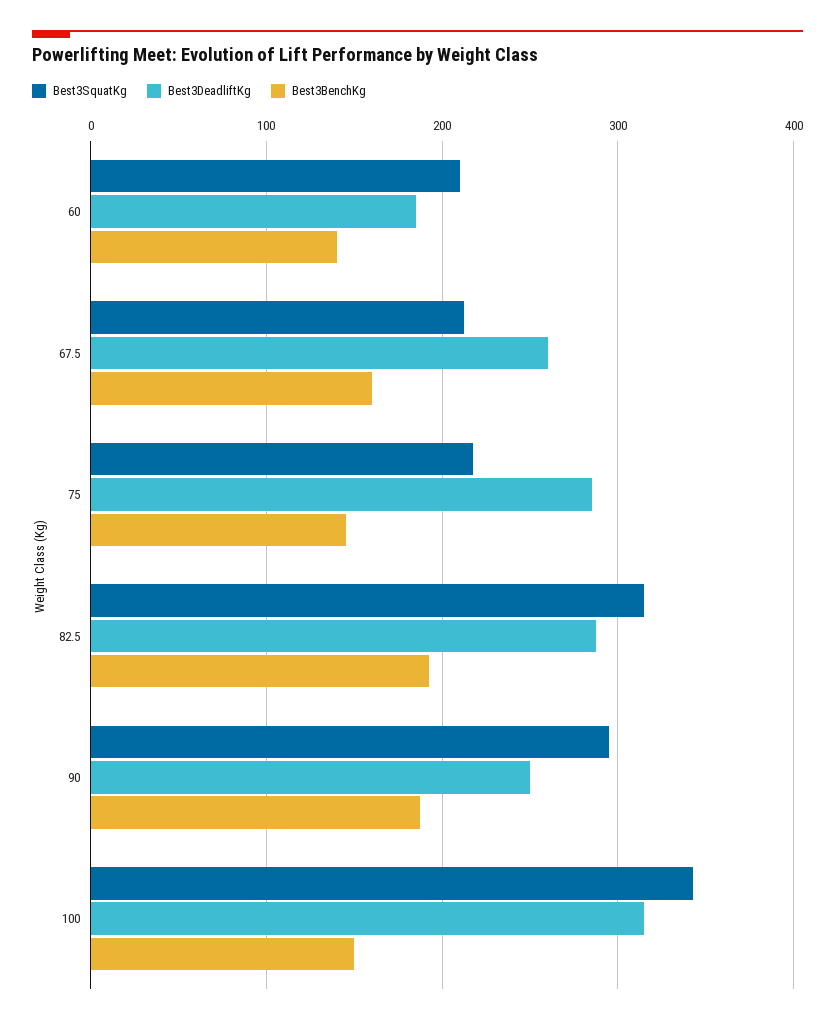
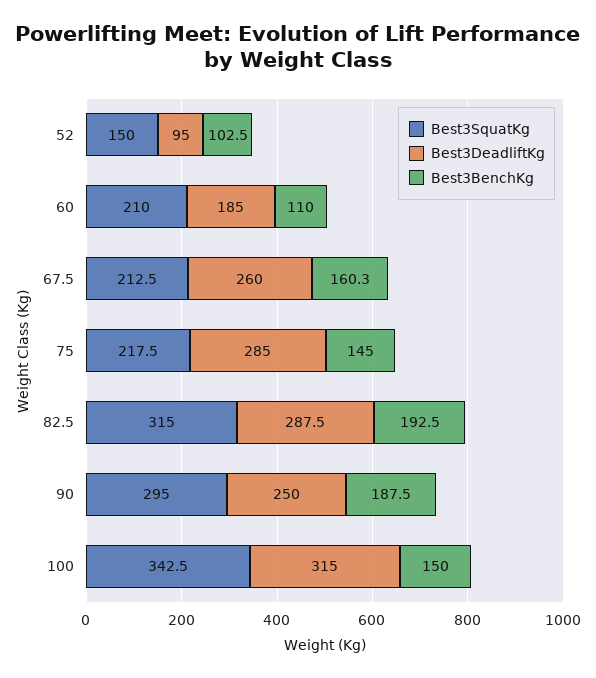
Best3BenchKg, 60: 140 -> 110
Best3SquatKg, 52: none -> 150
Best3DeadliftKg, 52: none -> 95
Best3BenchKg, 52: none -> 102.5

